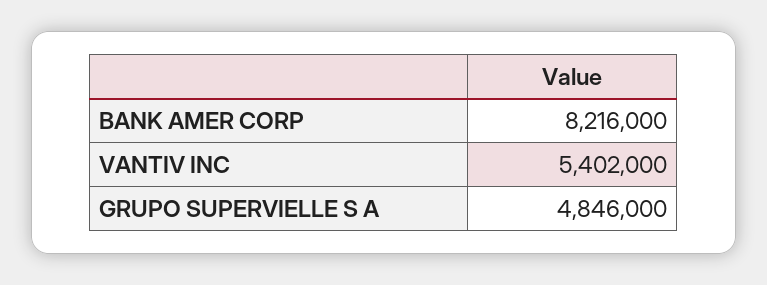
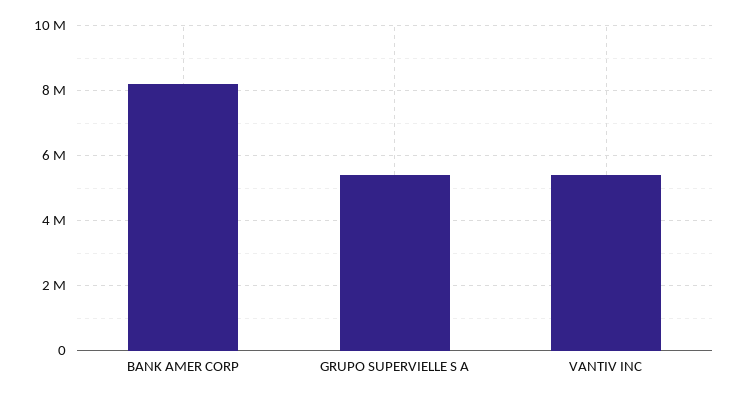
GRUPO SUPERVIELLE S A: 4846000 -> 5400000

